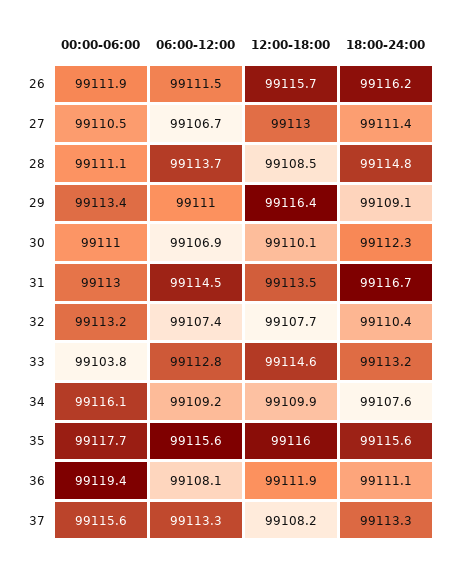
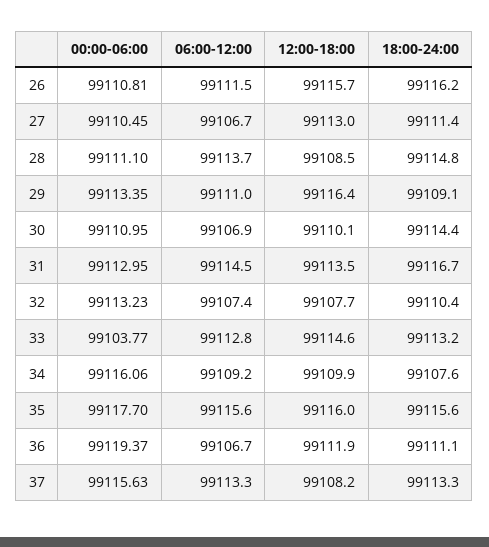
00:00-06:00, 26: 99111.9 -> 99110.81
18:00-24:00, 30: 99112.3 -> 99114.4
06:00-12:00, 36: 99108.1 -> 99106.7

